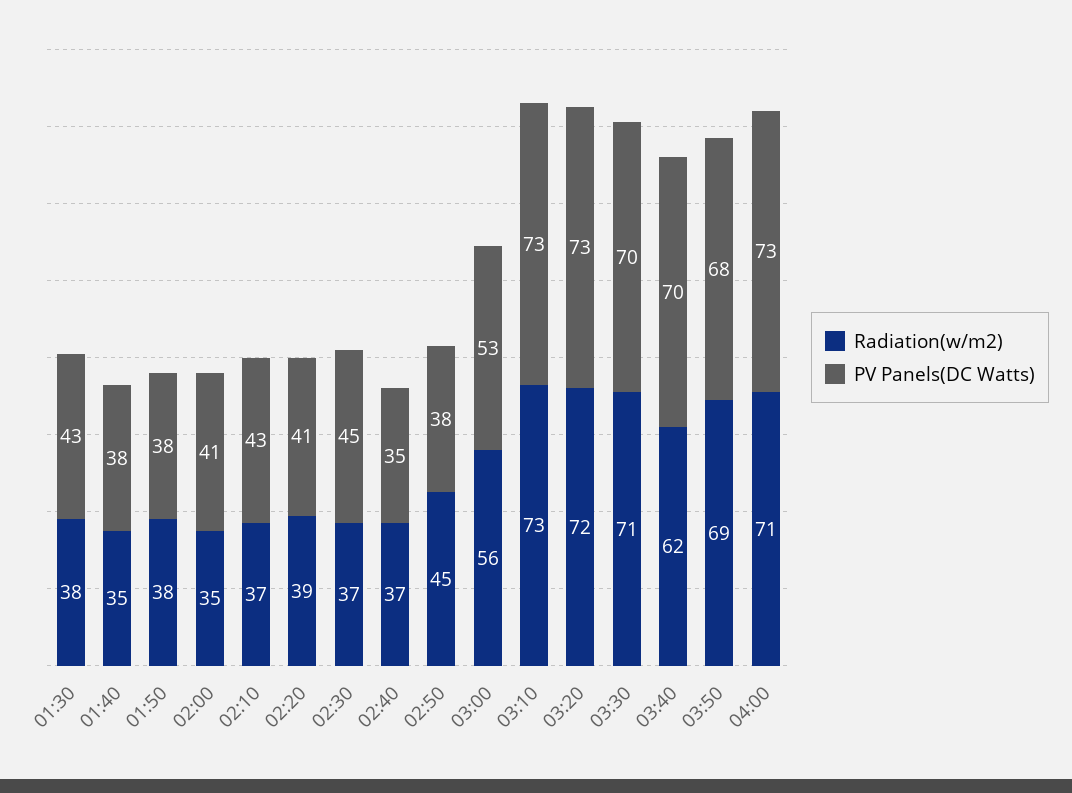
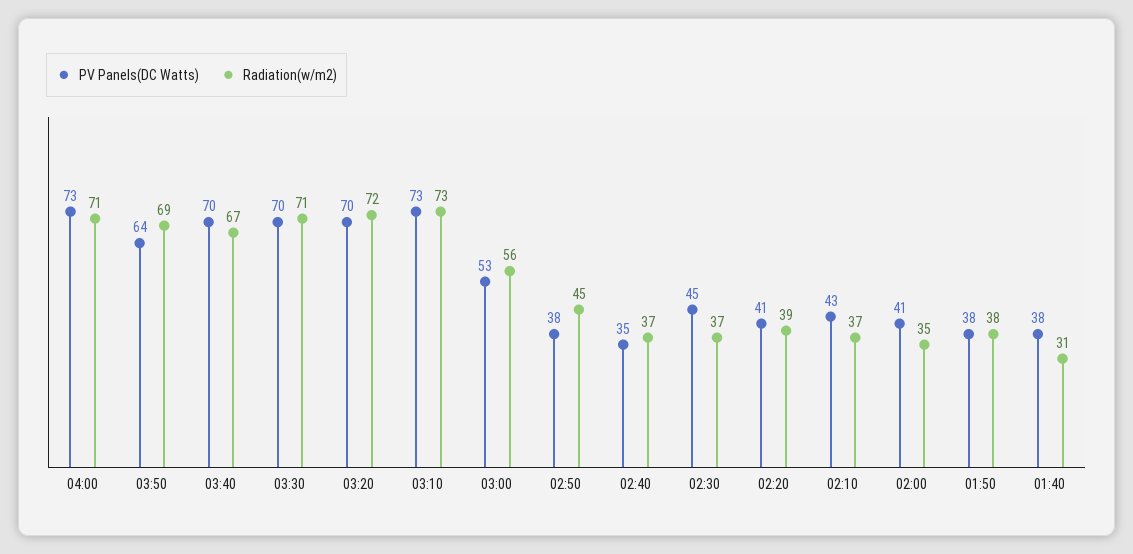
Radiation(w/m2), 01:30: 38 -> none
PV Panels(DC Watts), 01:30: 43 -> none
Radiation(w/m2), 01:40: 35 -> 31
PV Panels(DC Watts), 03:20: 73 -> 70
Radiation(w/m2), 03:40: 62 -> 67
PV Panels(DC Watts), 03:50: 68 -> 64

